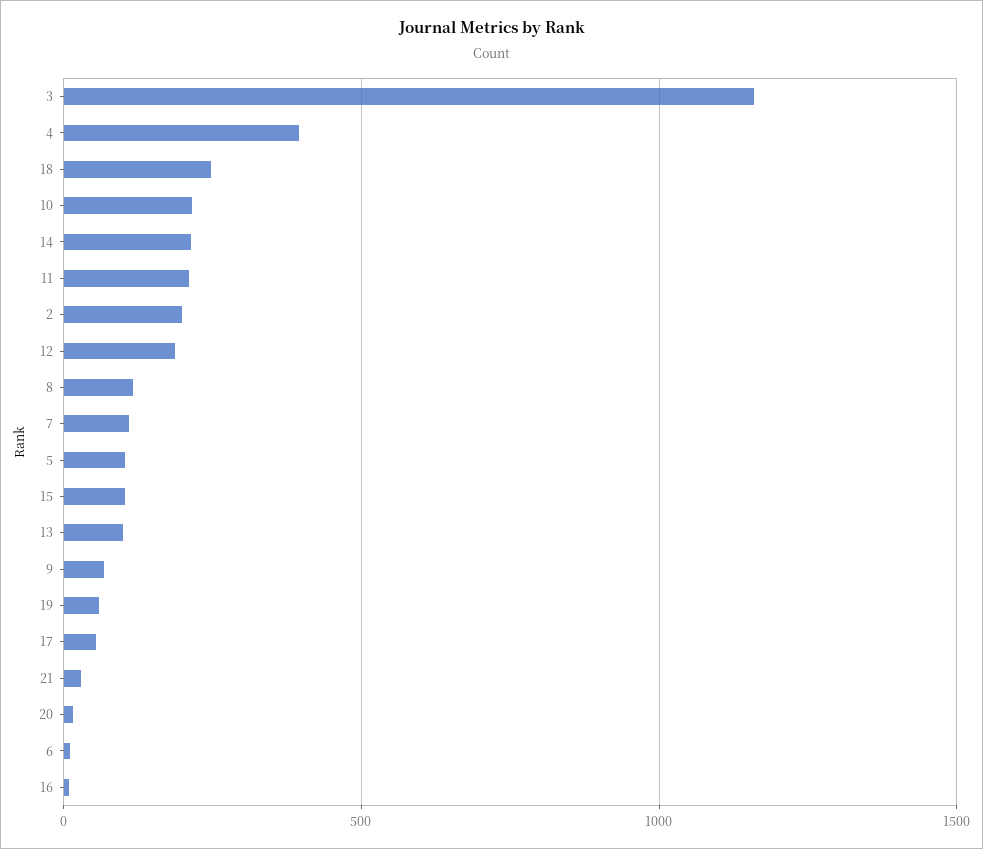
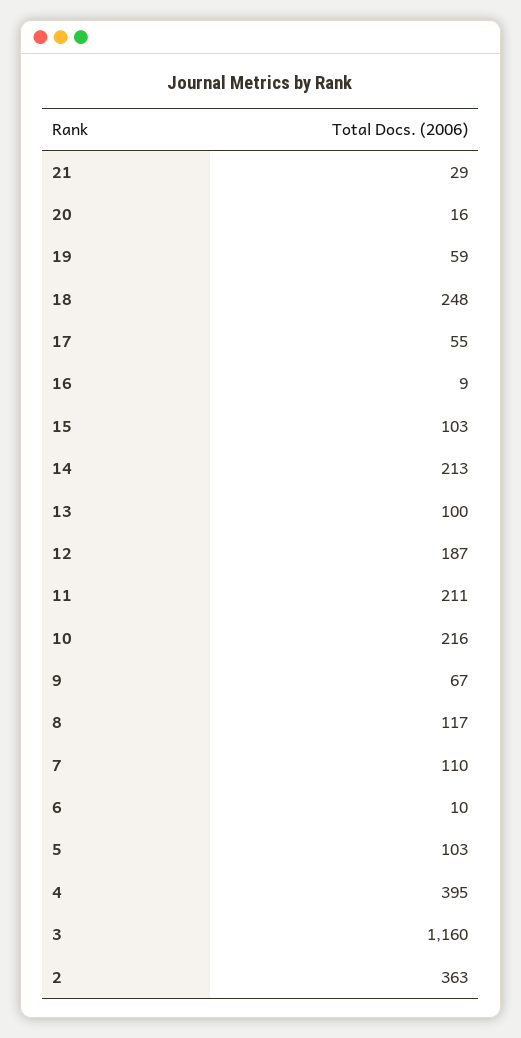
2: 200 -> 363

